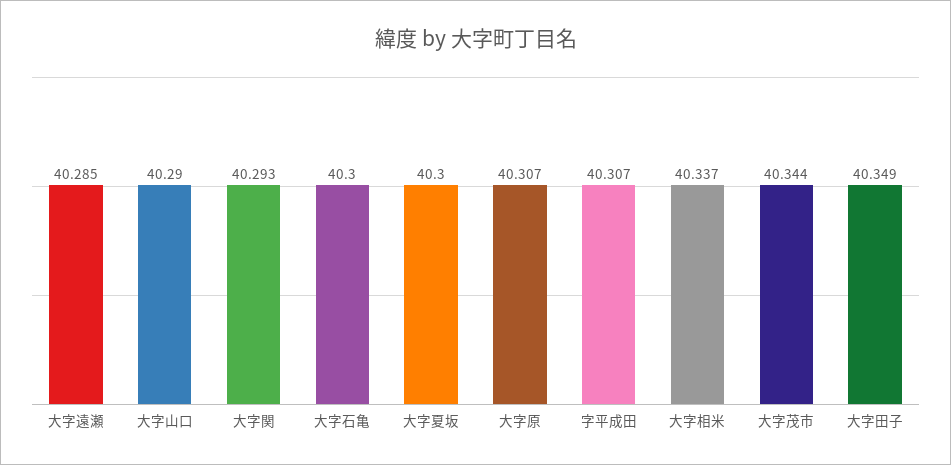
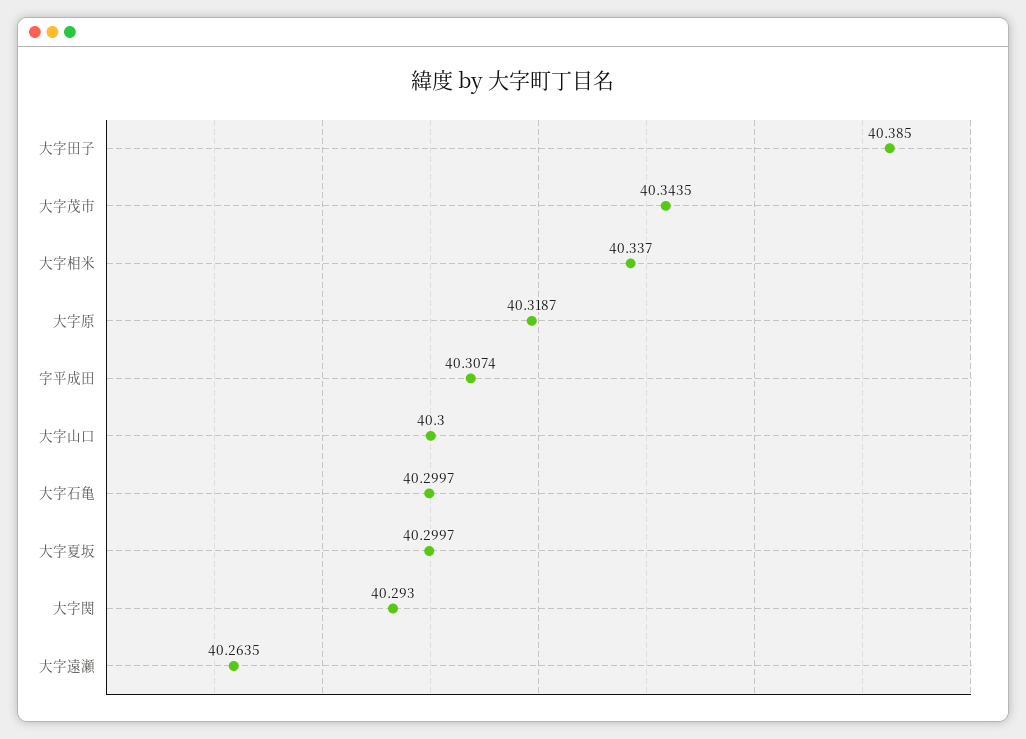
大字遠瀬: 40.285 -> 40.2635
大字山口: 40.29 -> 40.3
大字原: 40.307 -> 40.3187
大字田子: 40.349 -> 40.385

